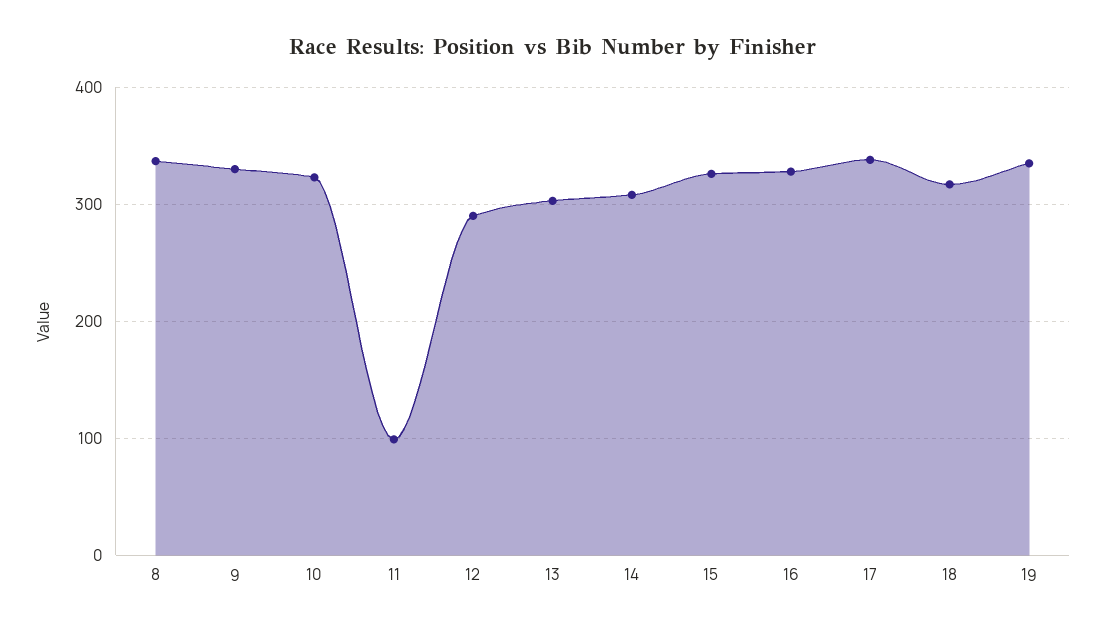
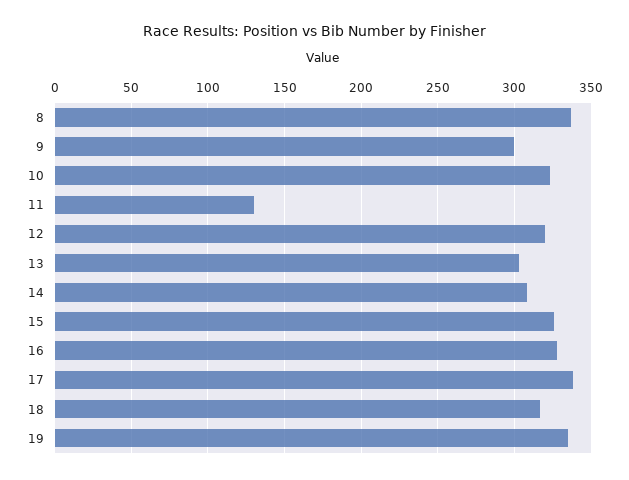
9: 330 -> 300
11: 100 -> 130
12: 290 -> 320

